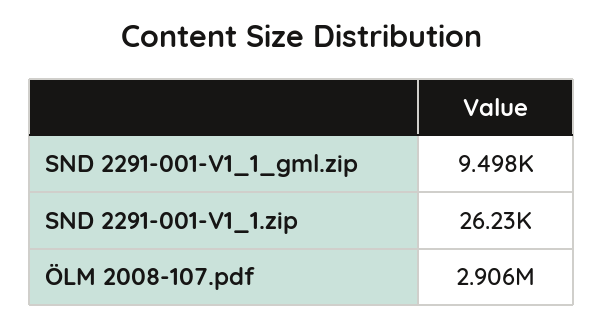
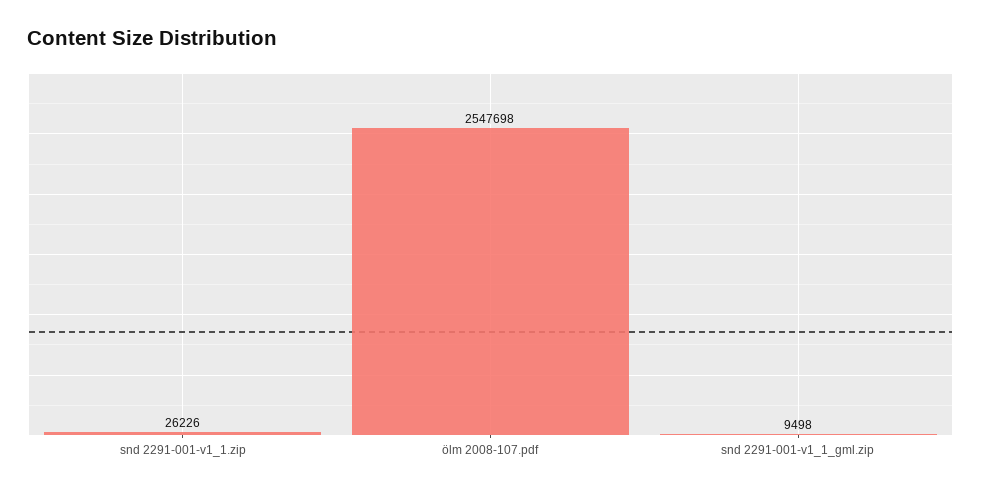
ÖLM 2008-107.pdf: 2906000 -> 2547698

